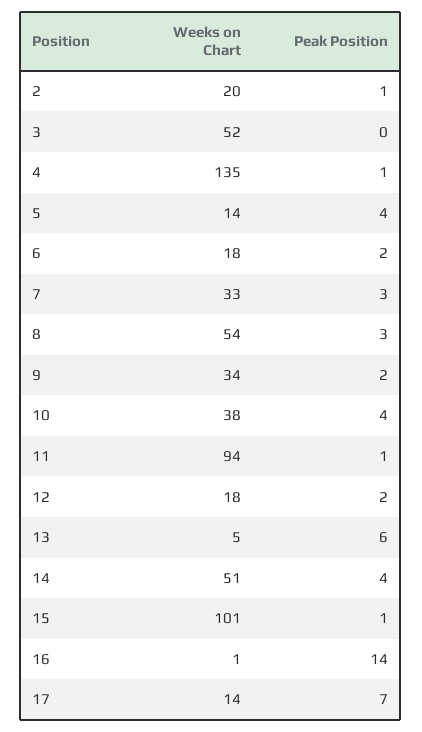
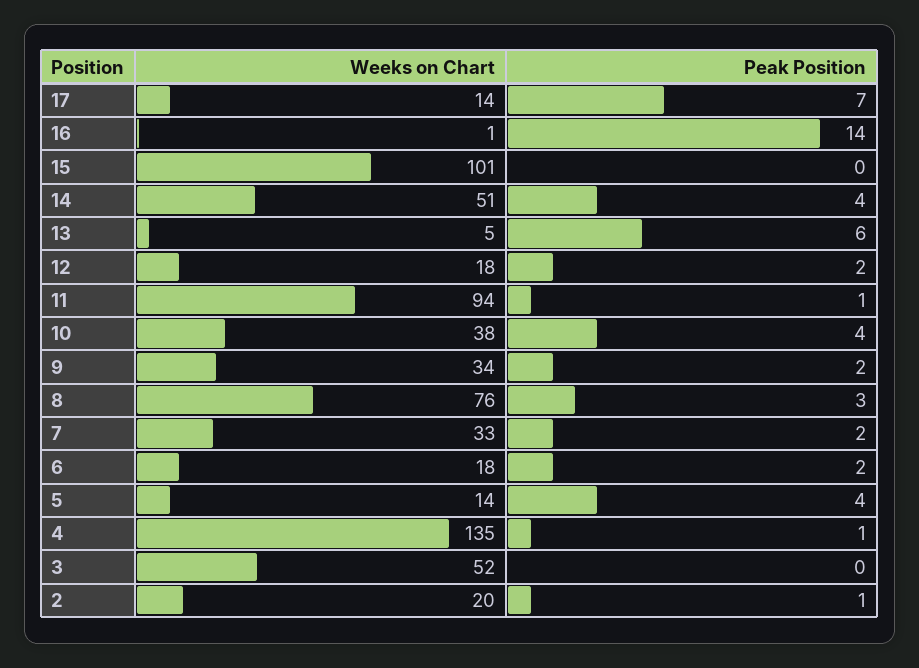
Peak Position, 7: 3 -> 2
Weeks on Chart, 8: 54 -> 76
Peak Position, 15: 1 -> 0

